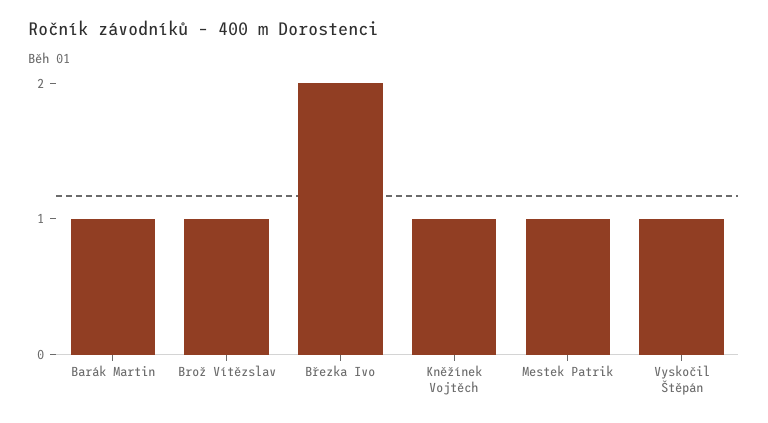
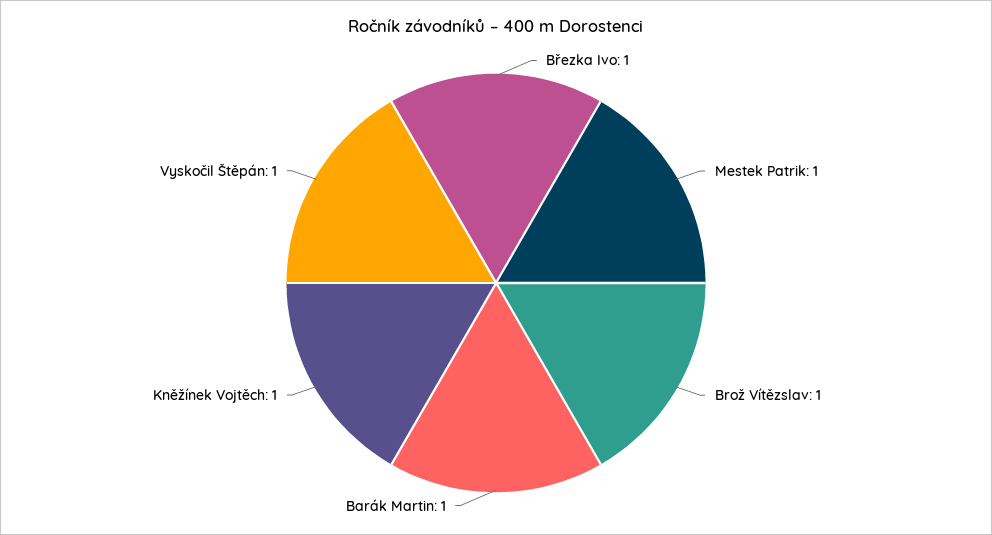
Březka Ivo: 2 -> 1

